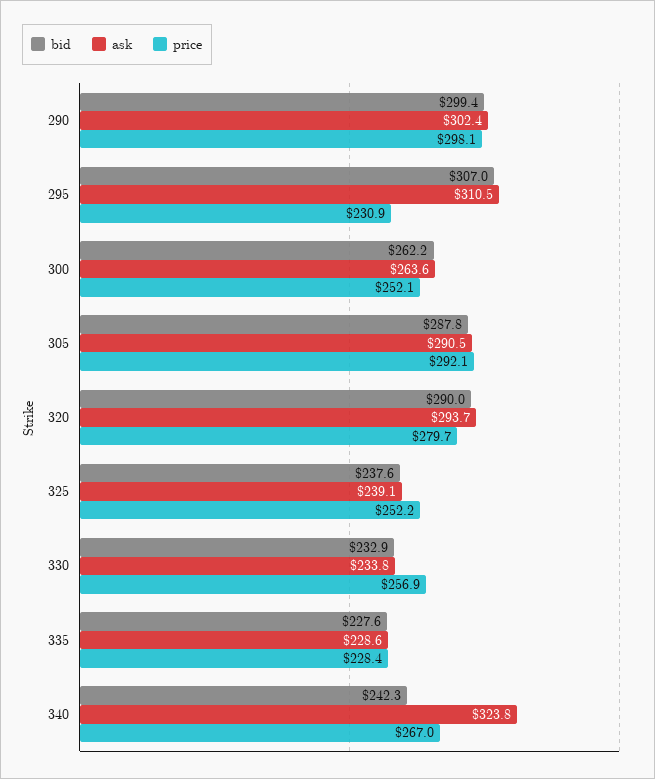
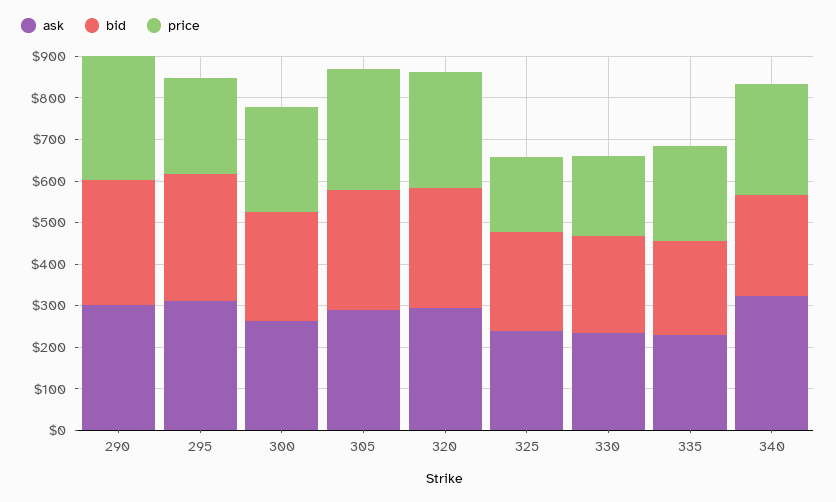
price, 325: 252.2 -> 180
price, 330: 256.9 -> 200

